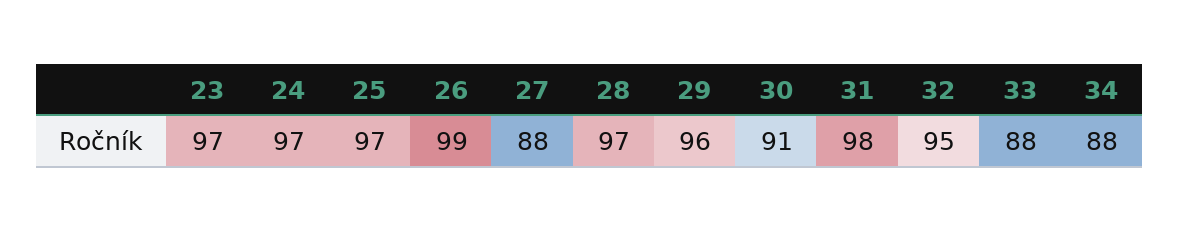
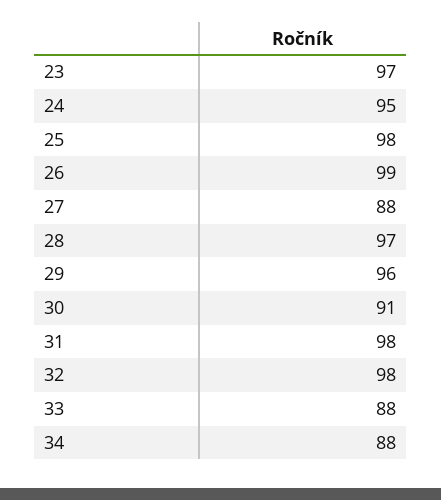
24: 97 -> 95
25: 97 -> 98
32: 95 -> 98

